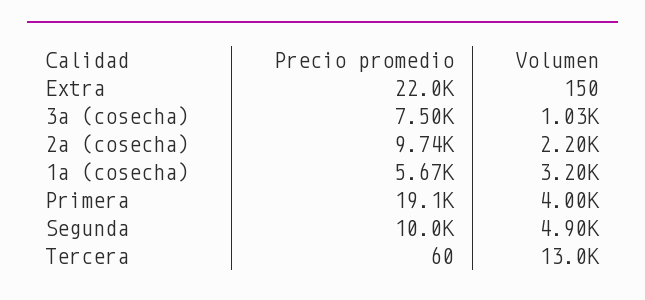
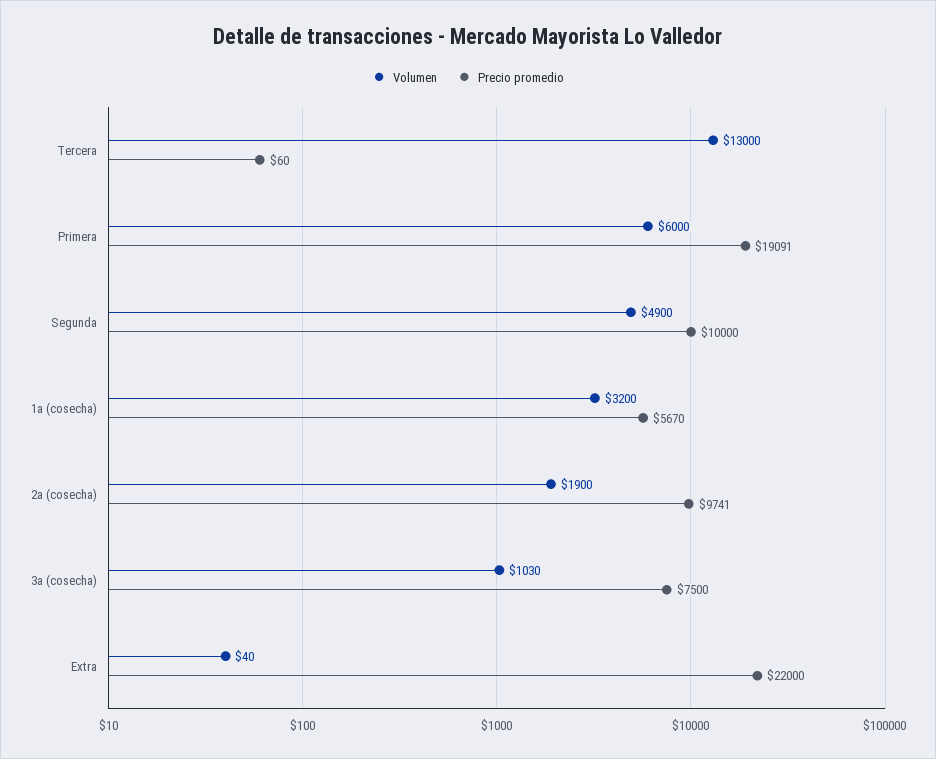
Volumen, Extra: 150 -> 40
Volumen, 2a (cosecha): 2200 -> 1900
Volumen, Primera: 4000 -> 6000

